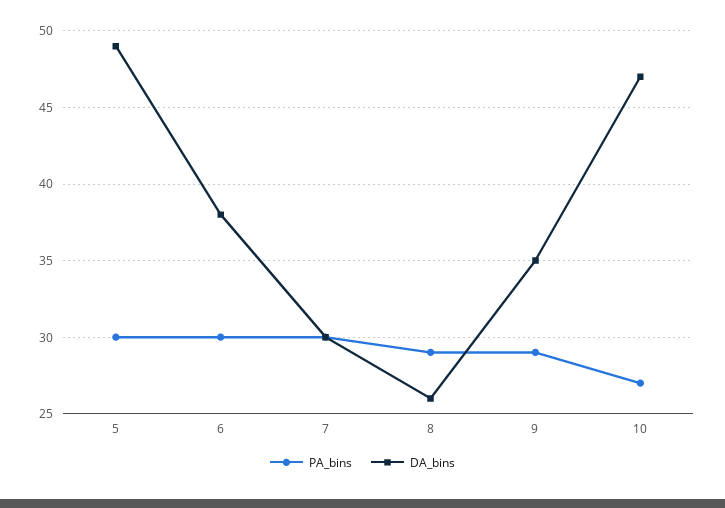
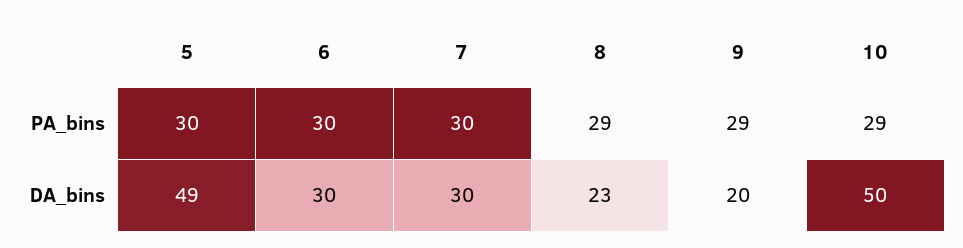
DA_bins, 6: 38 -> 30
DA_bins, 8: 26 -> 23
DA_bins, 9: 35 -> 20
PA_bins, 10: 27 -> 29
DA_bins, 10: 47 -> 50

